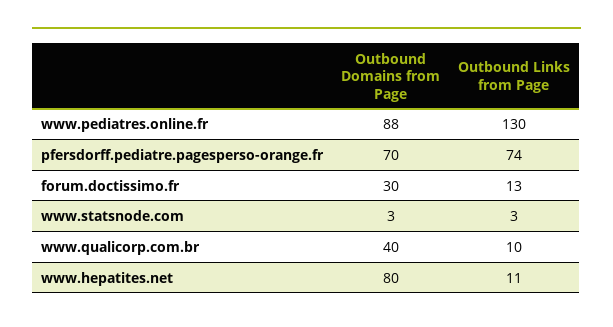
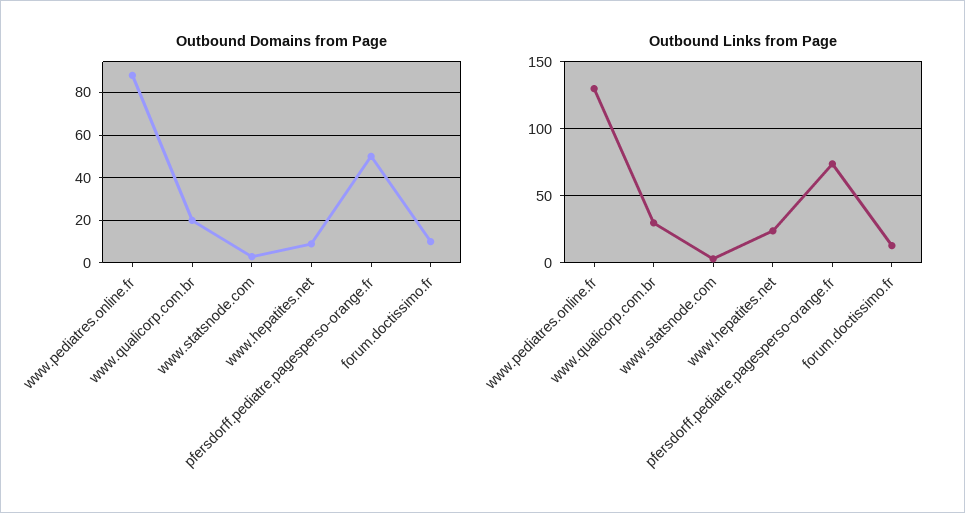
Outbound Domains from Page, pfersdorff.pediatre.pagesperso-orange.fr: 70 -> 50
Outbound Domains from Page, forum.doctissimo.fr: 30 -> 10
Outbound Domains from Page, www.qualicorp.com.br: 40 -> 20
Outbound Links from Page, www.qualicorp.com.br: 10 -> 30
Outbound Domains from Page, www.hepatites.net: 80 -> 10
Outbound Links from Page, www.hepatites.net: 11 -> 25

